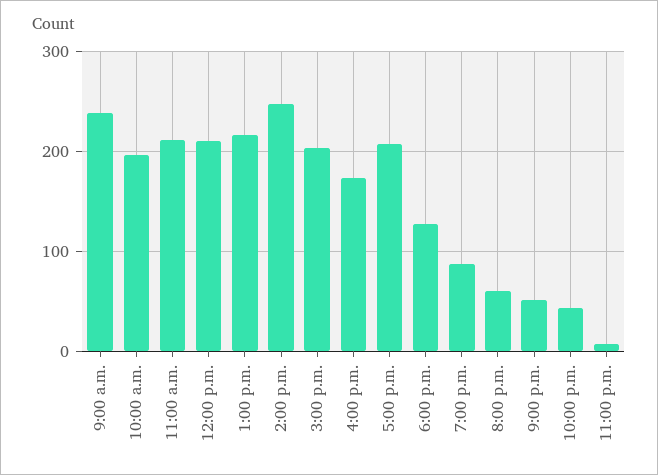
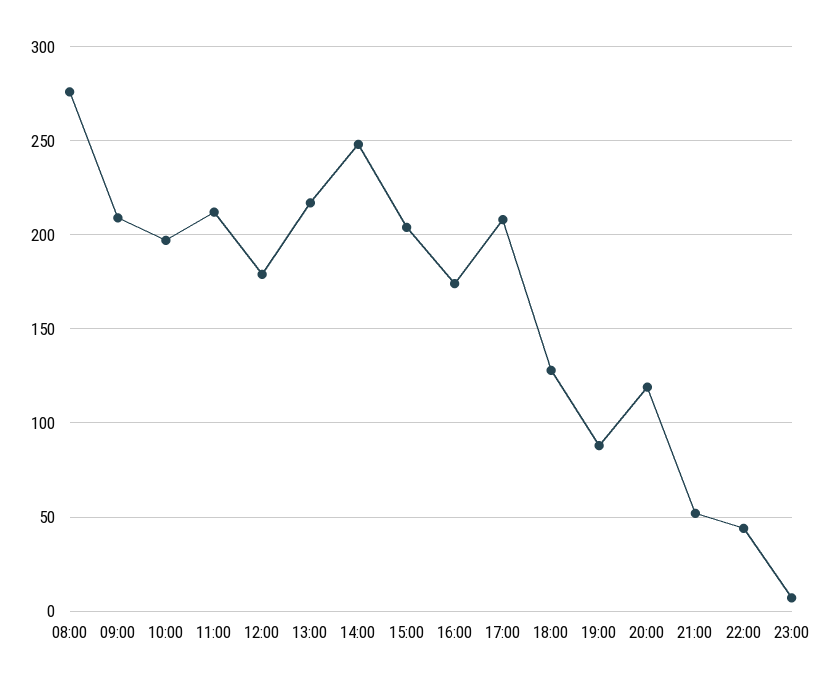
9:00 a.m.: 240 -> 210
12:00 p.m.: 210 -> 180
8:00 p.m.: 60 -> 120
08:00: none -> 275

